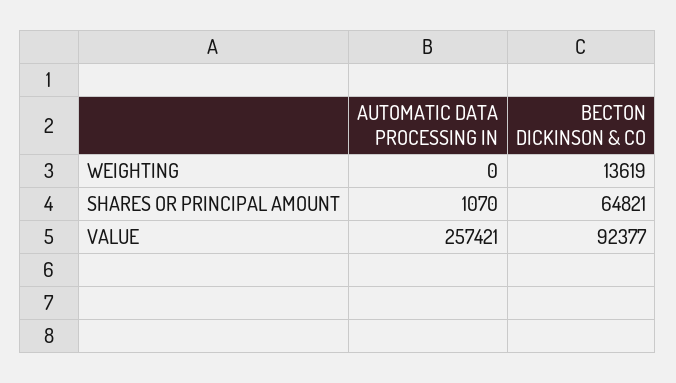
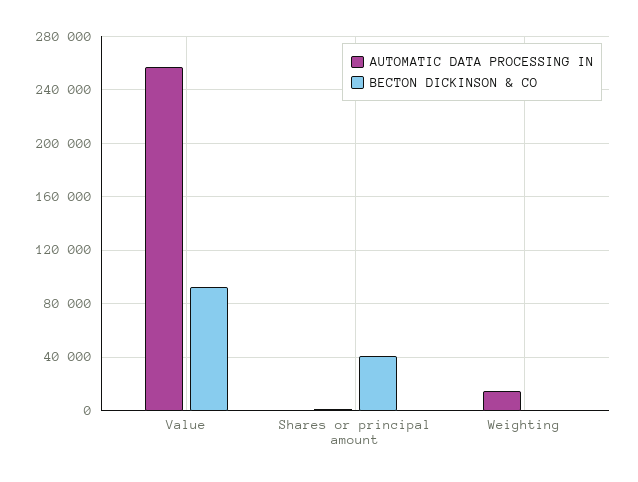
AUTOMATIC DATA PROCESSING IN, WEIGHTING: 0 -> 15000
BECTON DICKINSON & CO, WEIGHTING: 13619 -> 0
BECTON DICKINSON & CO, SHARES OR PRINCIPAL AMOUNT: 64821 -> 40000

